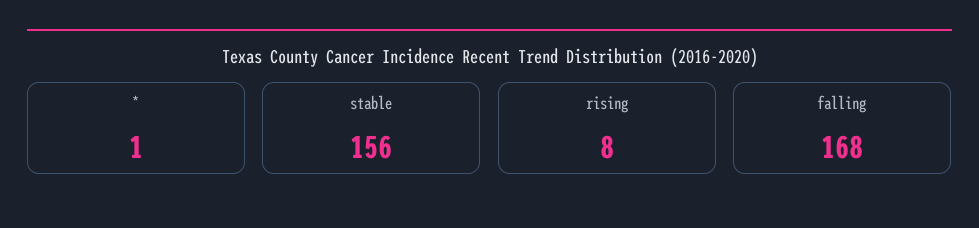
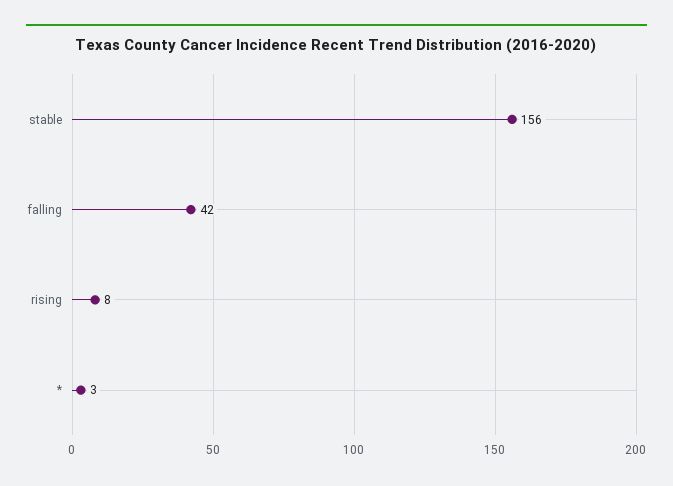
*: 1 -> 3
falling: 168 -> 42

